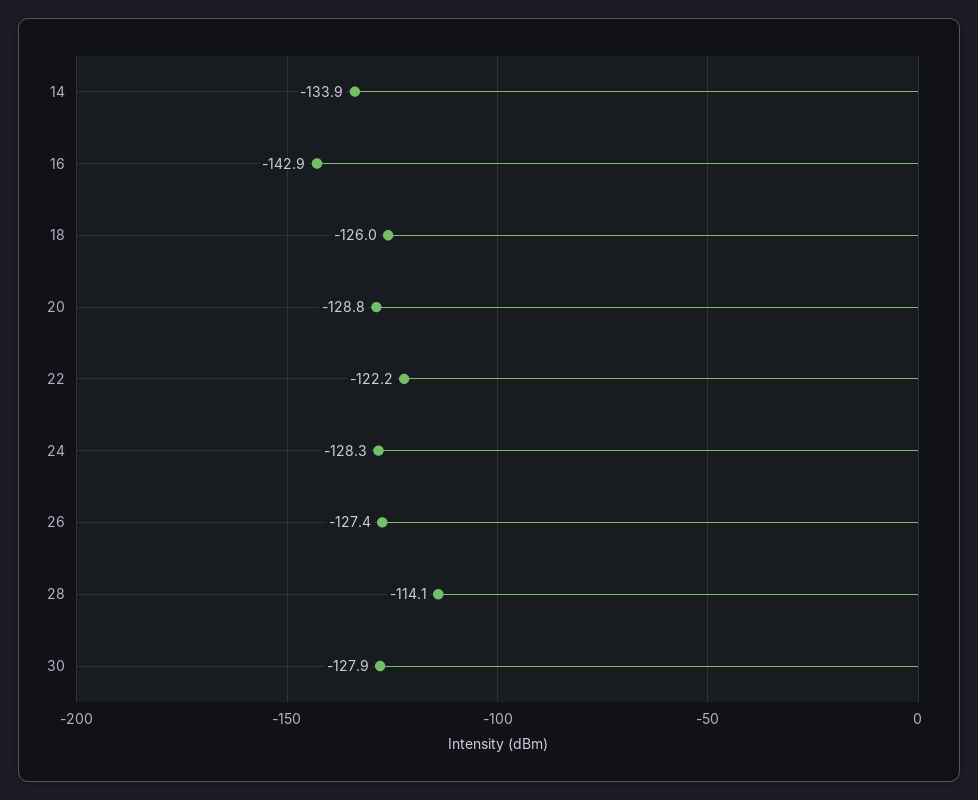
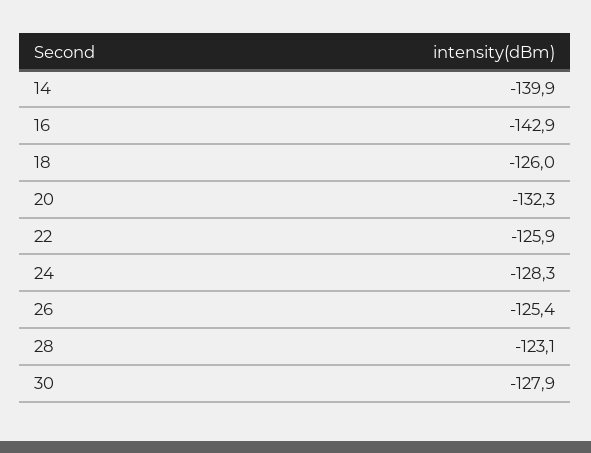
14: -133.9 -> -139.9
20: -128.8 -> -132.3
22: -122.2 -> -125.9
26: -127.4 -> -125.4
28: -114.1 -> -123.1

